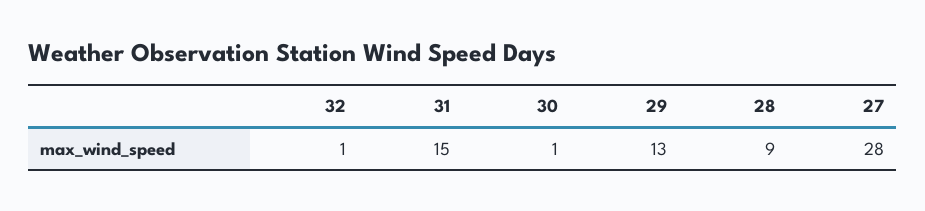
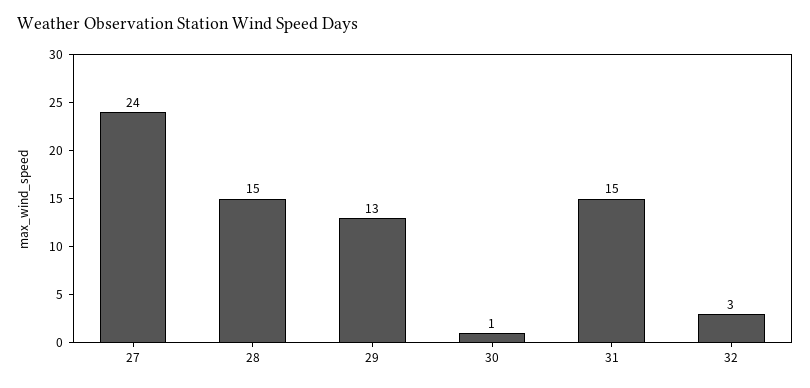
32: 1 -> 3
28: 9 -> 15
27: 28 -> 24

